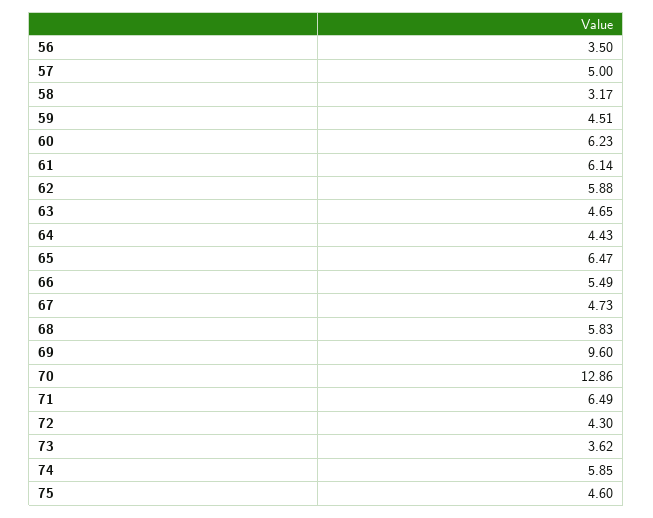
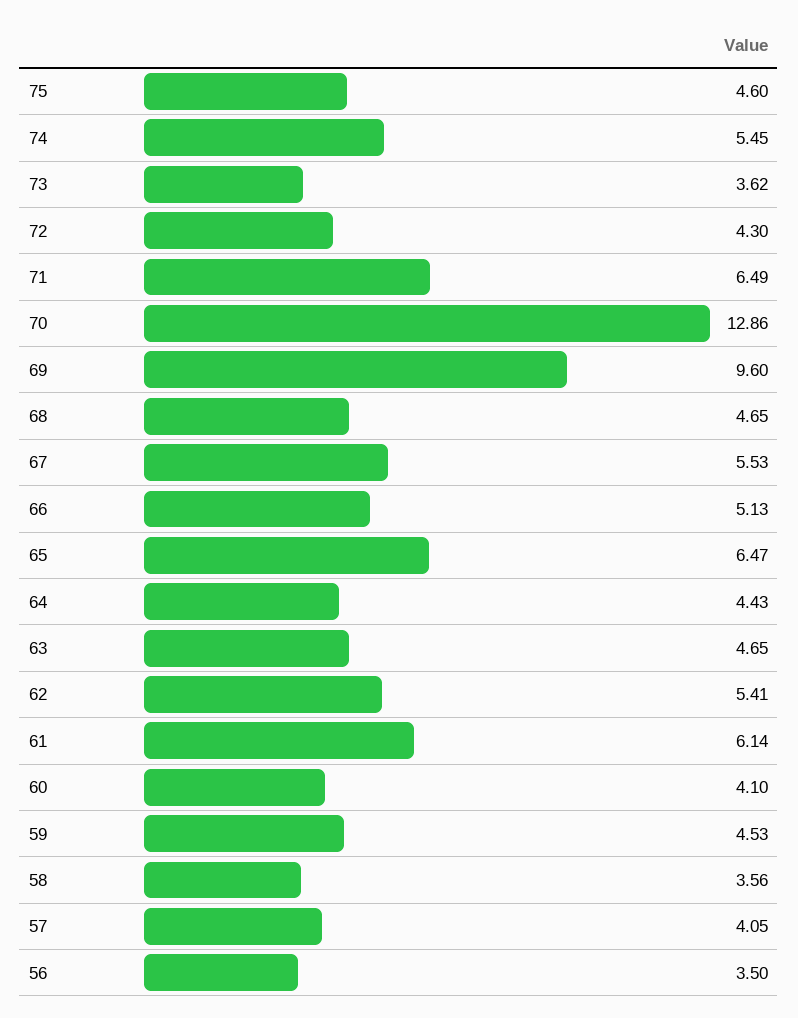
57: 5 -> 4.05
58: 3.17 -> 3.56
59: 4.51 -> 4.53
60: 6.23 -> 4.1
62: 5.88 -> 5.41
66: 5.49 -> 5.13
67: 4.73 -> 5.53
68: 5.83 -> 4.65
74: 5.85 -> 5.45

